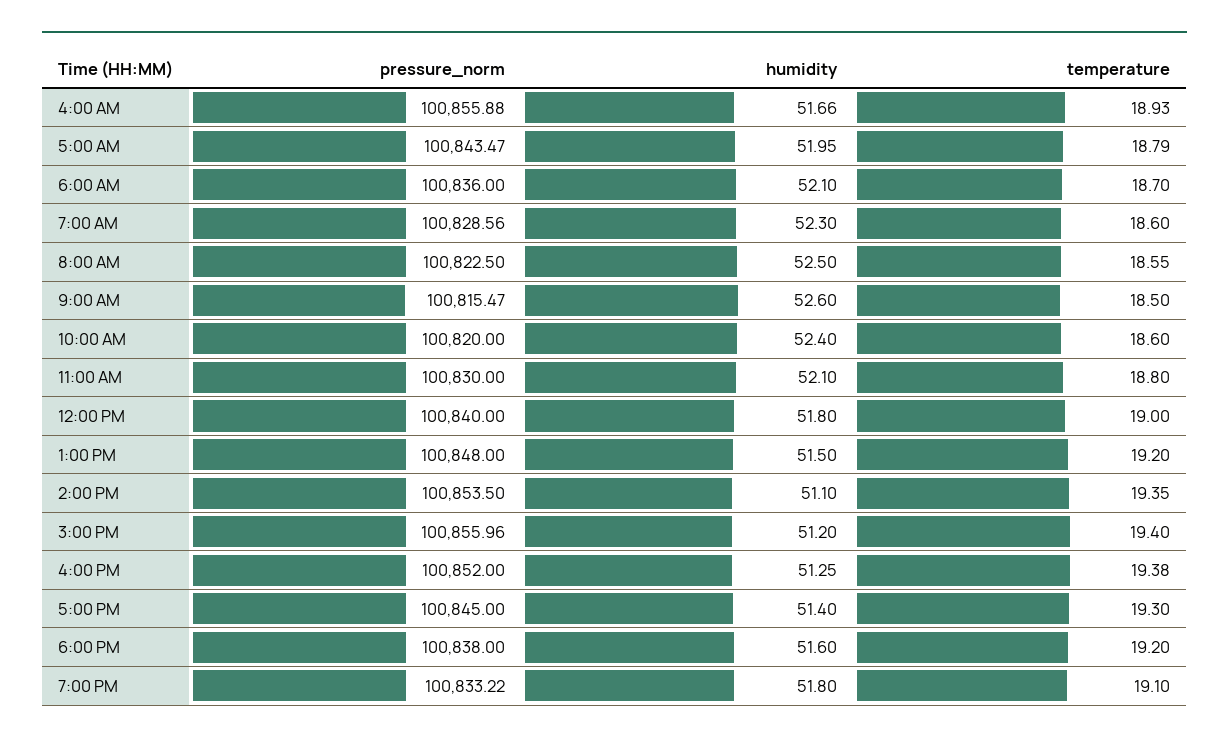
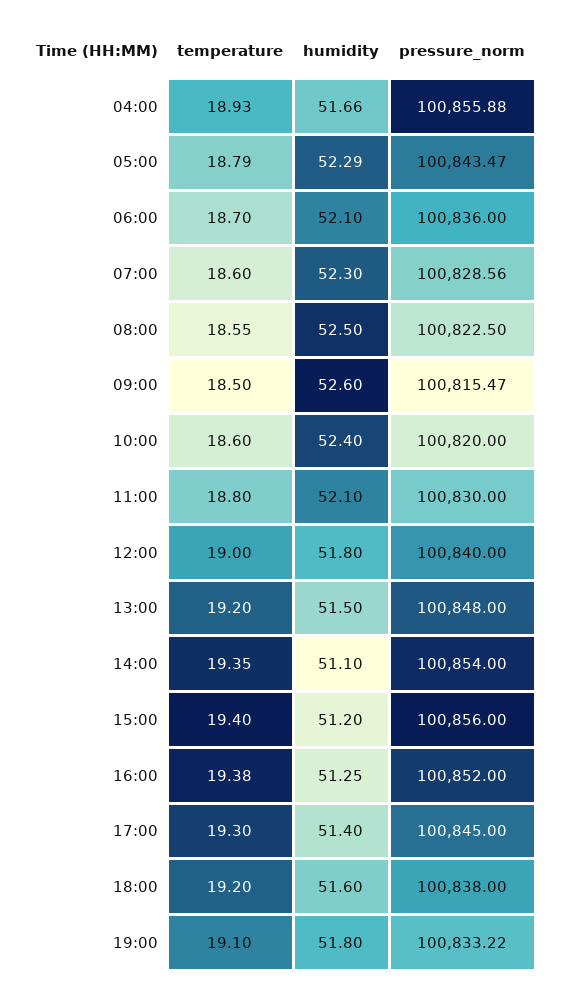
humidity, 5:00 AM: 51.95 -> 52.29
pressure_norm, 2:00 PM: 100853.5 -> 100854
pressure_norm, 3:00 PM: 100855.96 -> 100856

